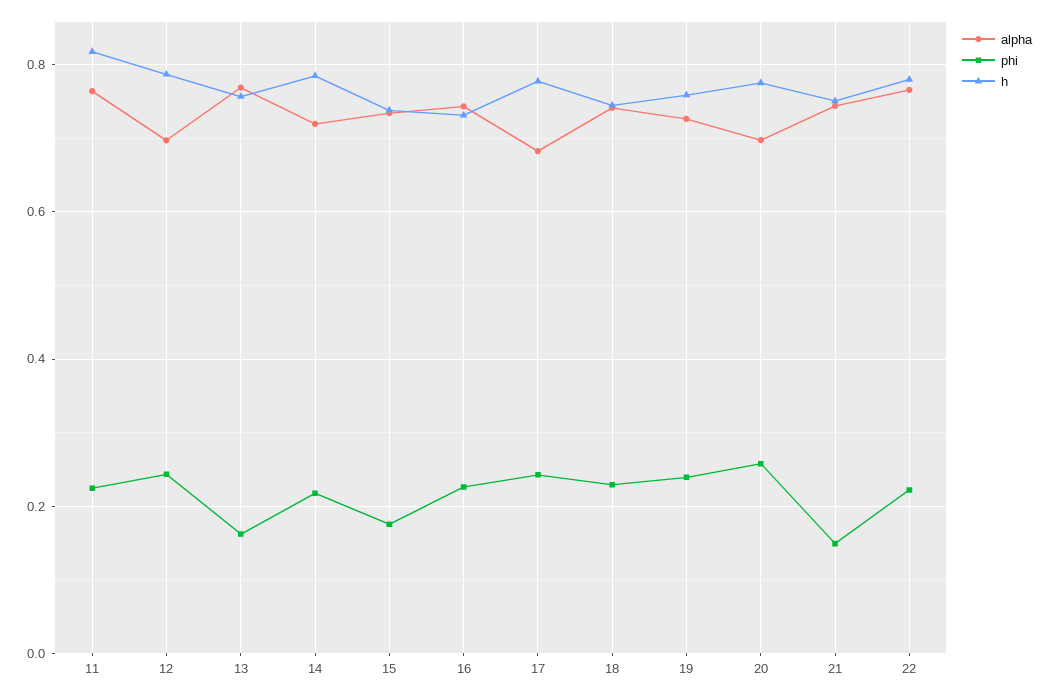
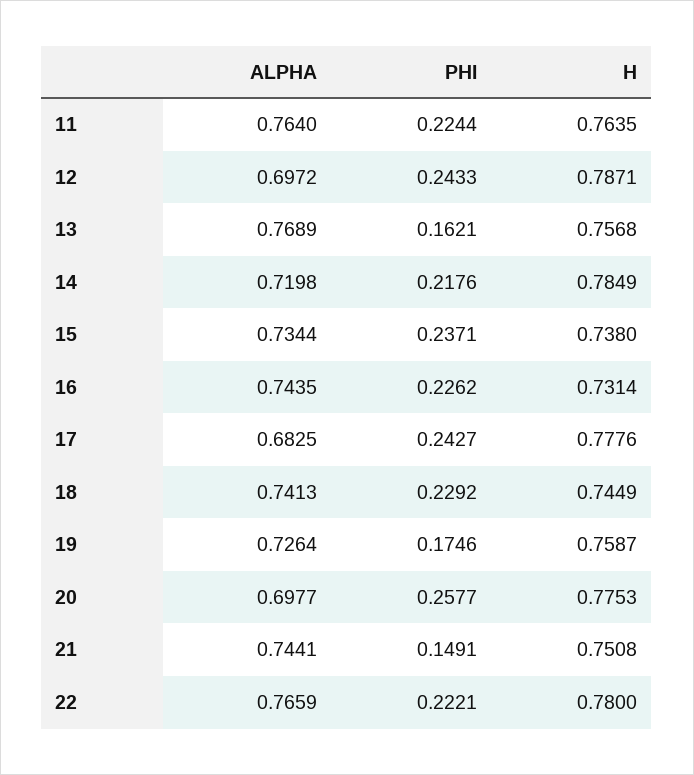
h, 11: 0.82 -> 0.7635
phi, 15: 0.18 -> 0.2371
phi, 19: 0.24 -> 0.1746

